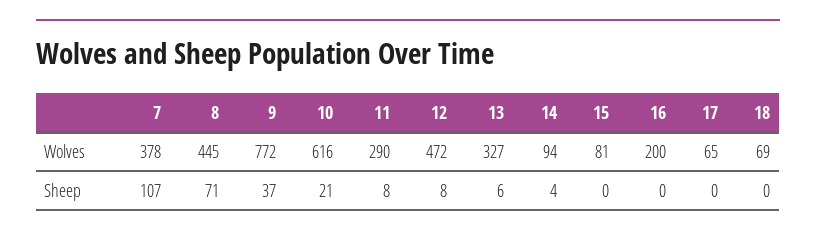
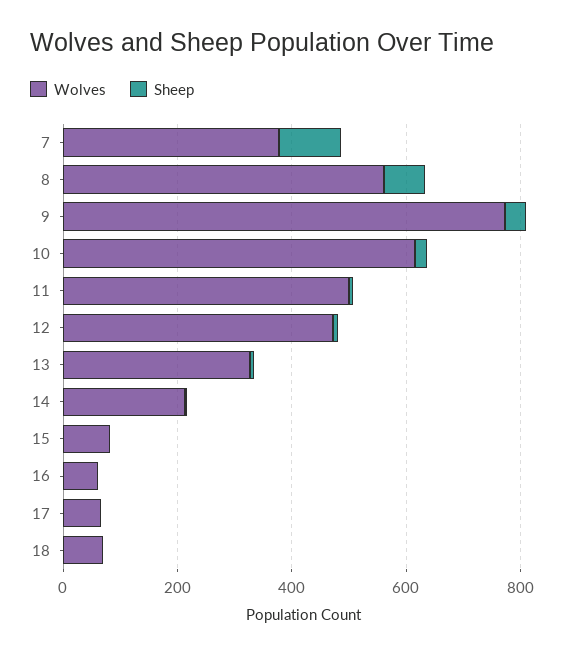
Wolves, 8: 445 -> 550
Wolves, 11: 290 -> 500
Wolves, 14: 94 -> 200
Wolves, 16: 200 -> 50

